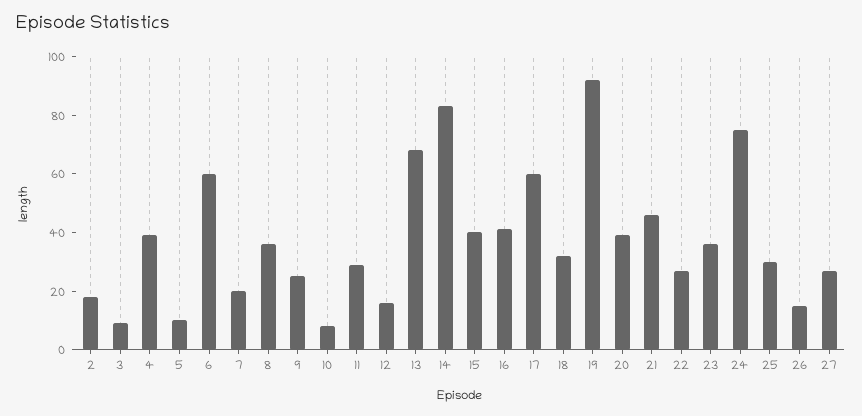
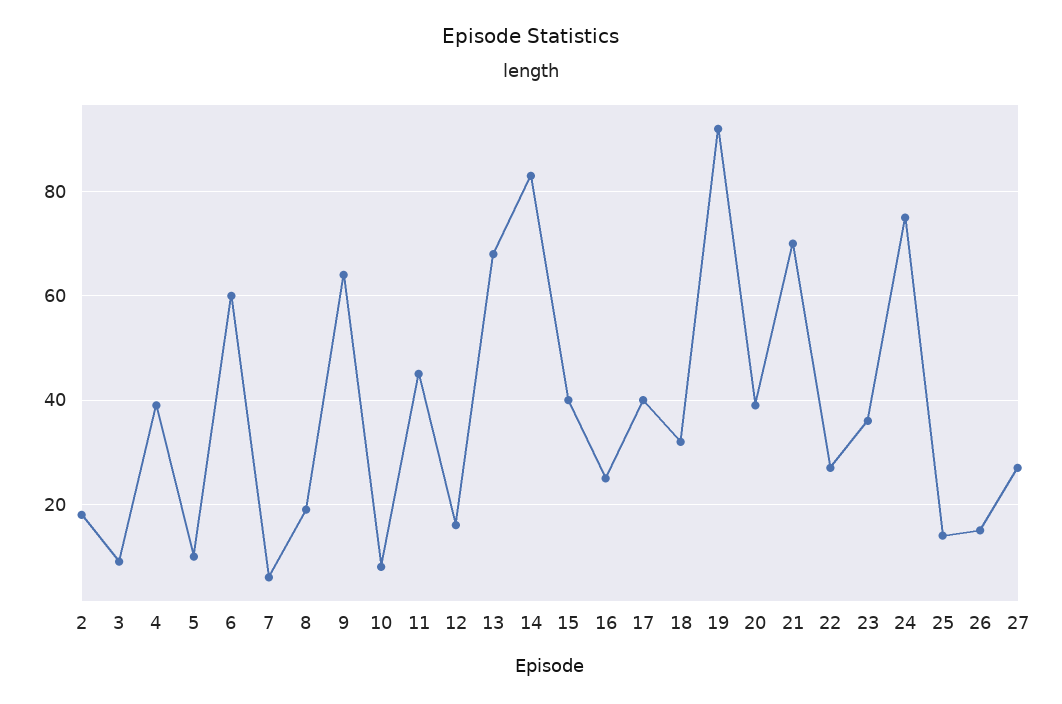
7: 20 -> 5
8: 35 -> 20
9: 25 -> 65
11: 30 -> 45
16: 40 -> 25
17: 60 -> 40
21: 45 -> 70
25: 30 -> 15

